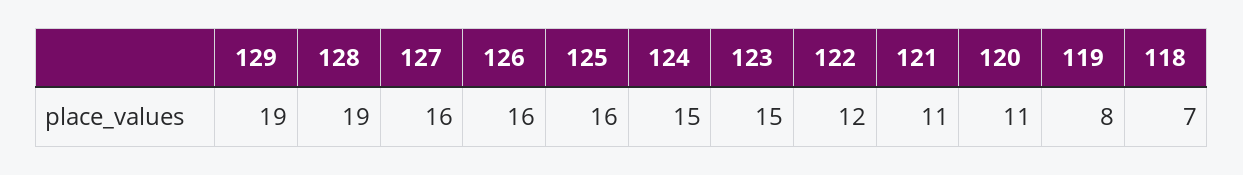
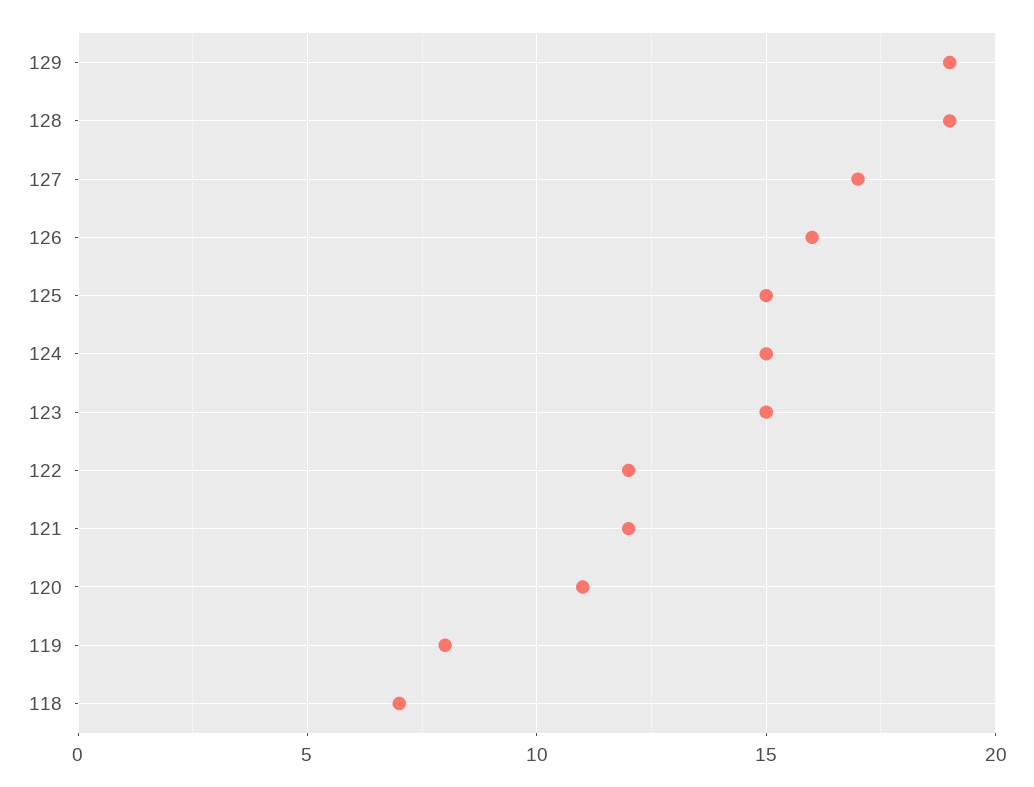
127: 16 -> 17
125: 16 -> 15
121: 11 -> 12

